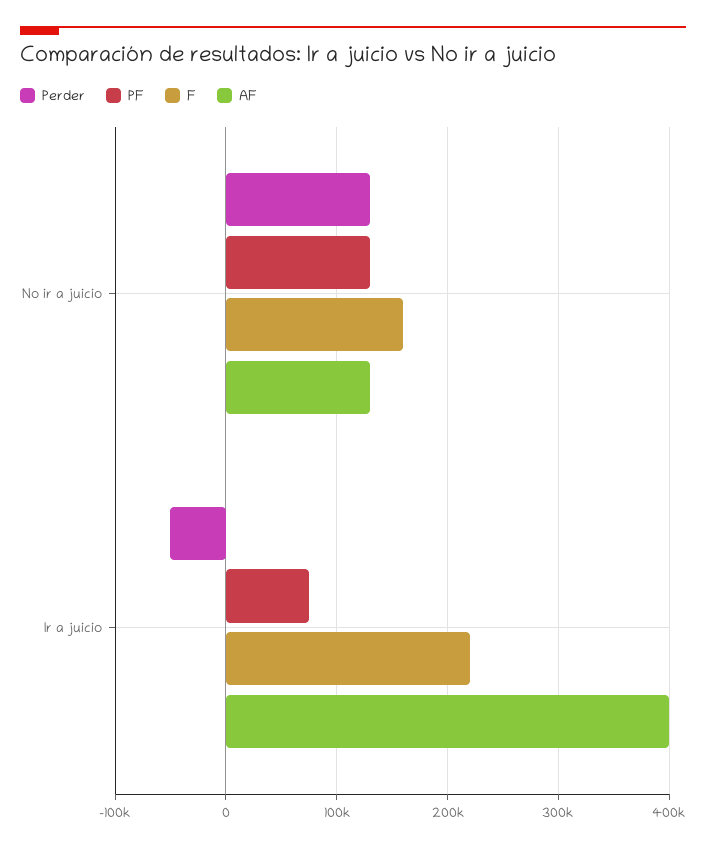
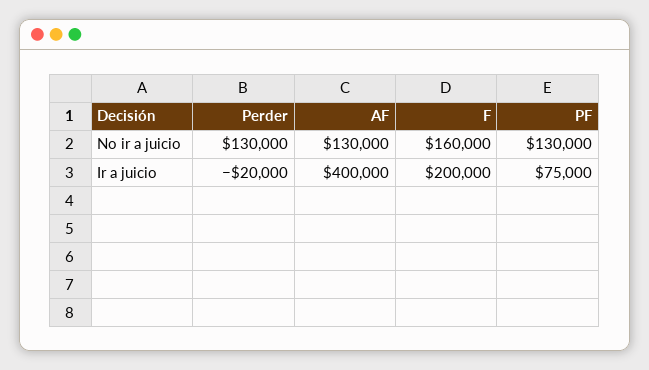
Perder, Ir a juicio: -50000 -> -20000
F, Ir a juicio: 220000 -> 200000

